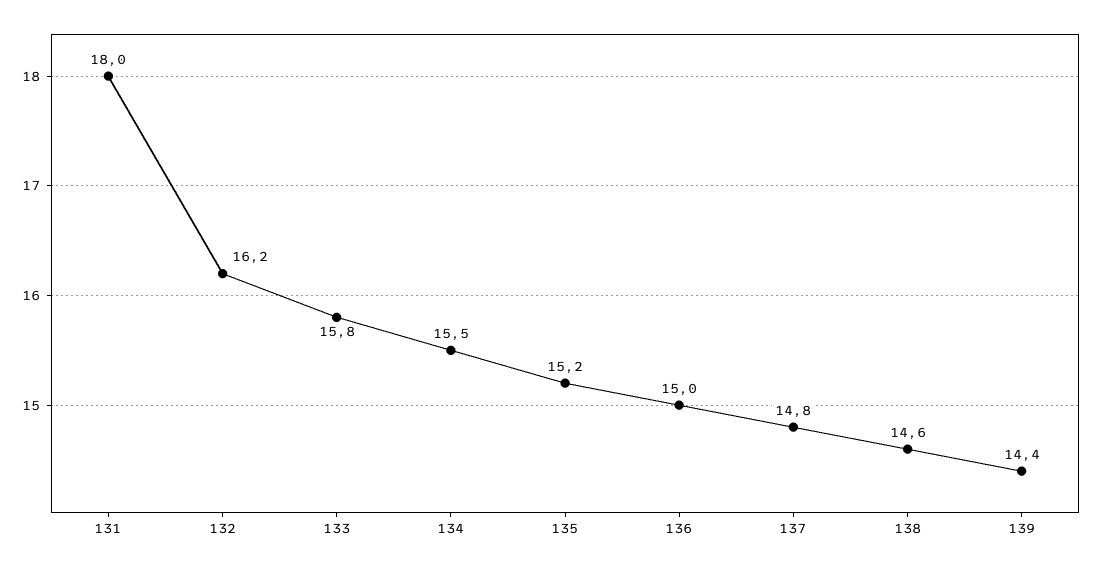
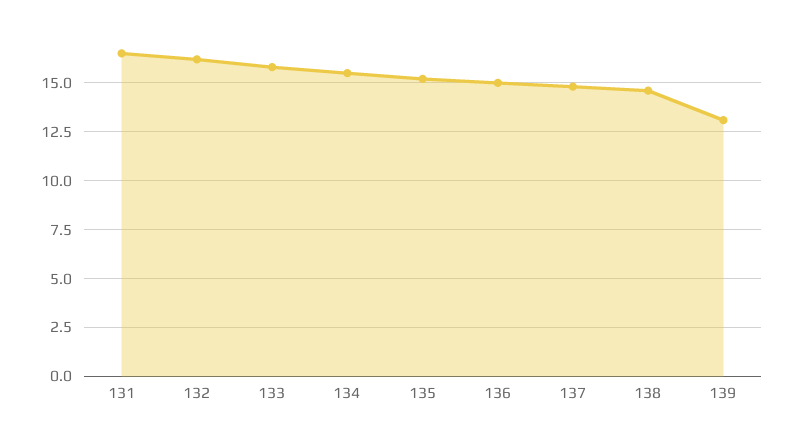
131: 18 -> 16.5
139: 14.4 -> 13

